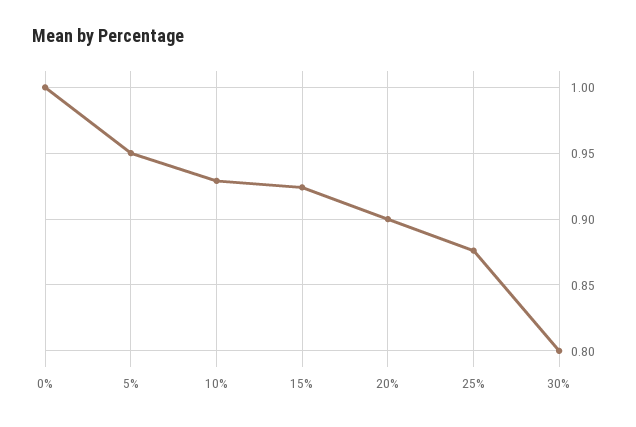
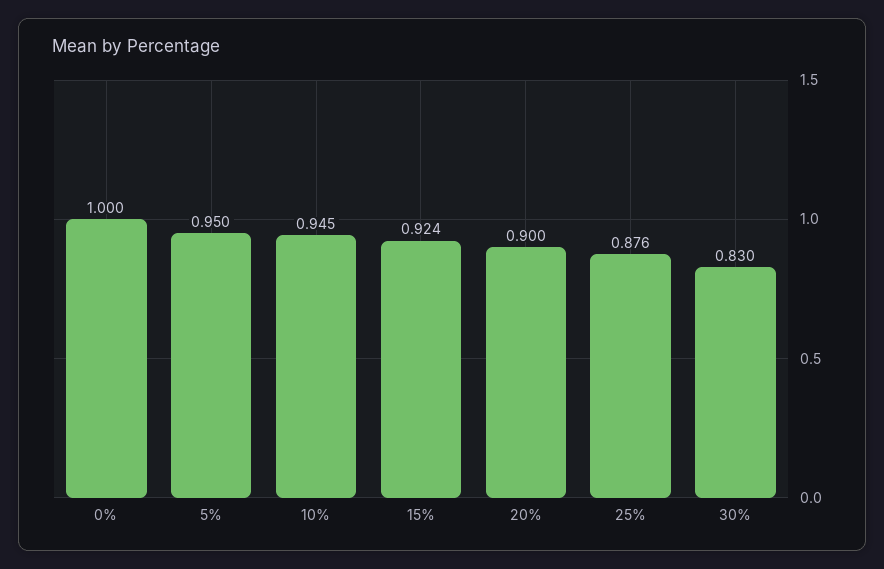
10%: 0.93 -> 0.945
30%: 0.8 -> 0.83

